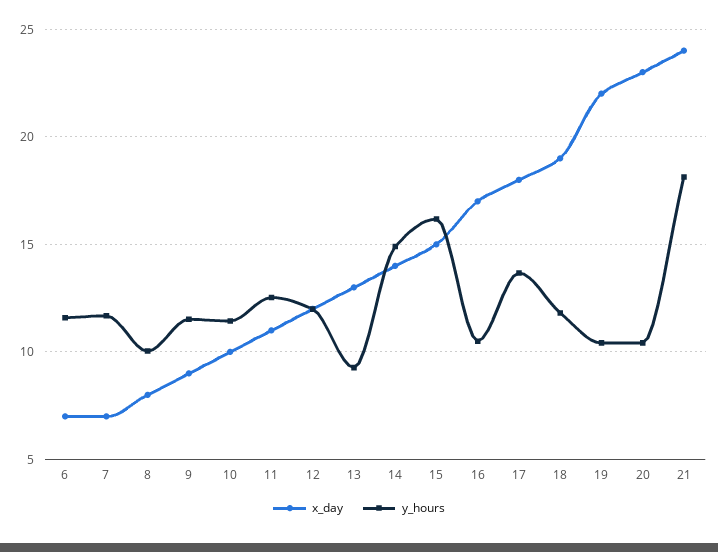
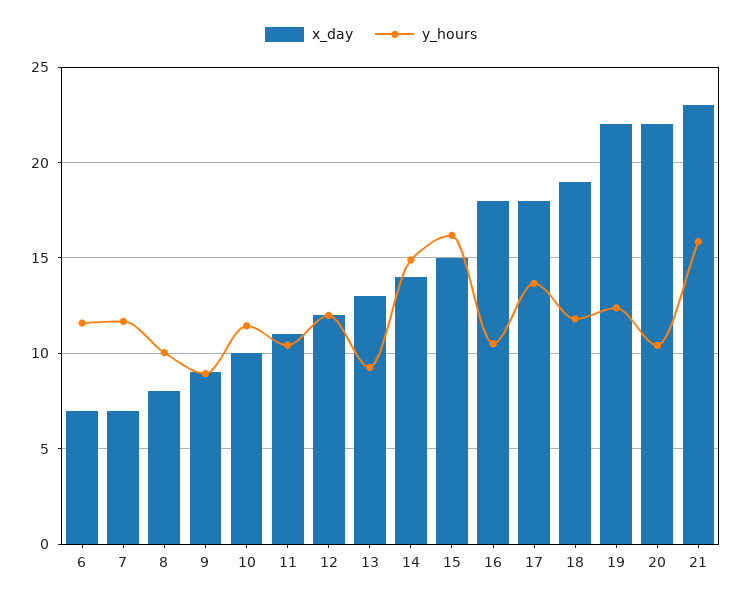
y_hours, 9: 11.5 -> 9
y_hours, 11: 12.5 -> 10.5
x_day, 16: 17 -> 18
y_hours, 19: 10.5 -> 12.5
x_day, 20: 23 -> 22
x_day, 21: 24 -> 23
y_hours, 21: 18 -> 16

